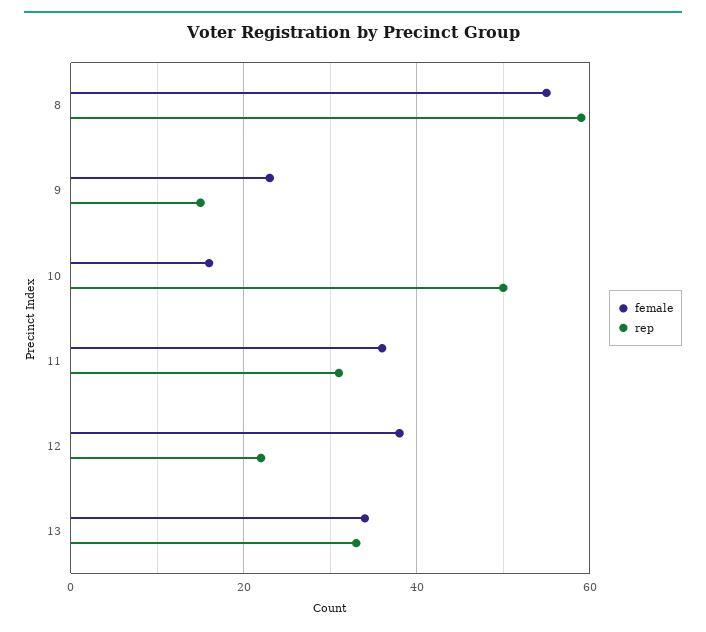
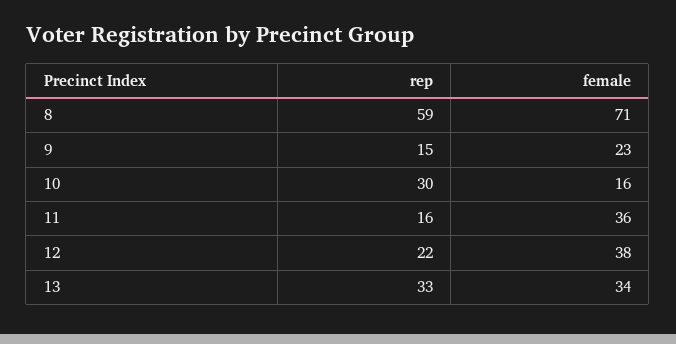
female, 8: 55 -> 71
rep, 10: 50 -> 30
rep, 11: 30 -> 16

